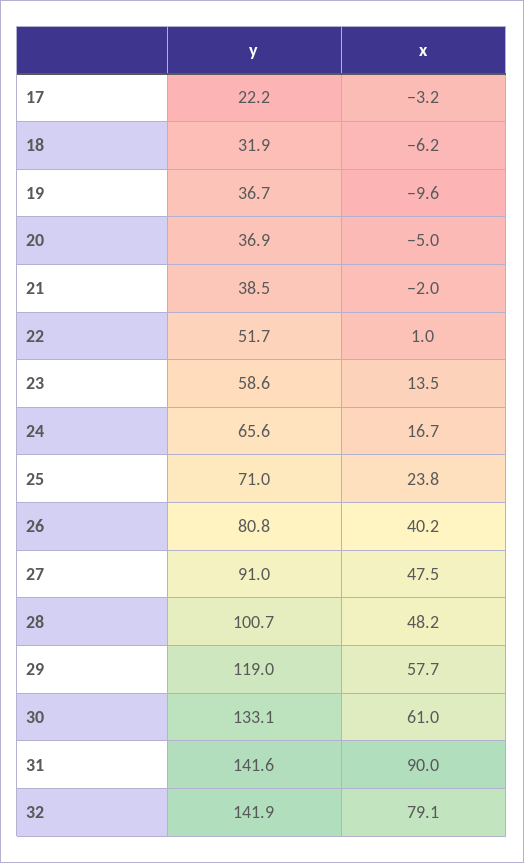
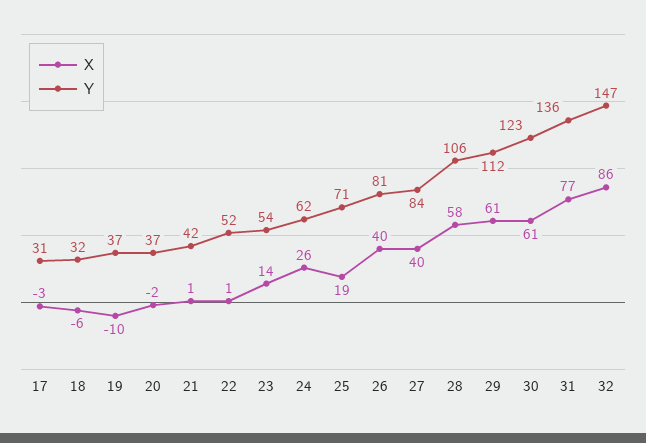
y, 17: 22.2 -> 31
x, 20: -5 -> -2
y, 21: 38.5 -> 42
x, 21: -2 -> 1
y, 23: 58.6 -> 54
y, 24: 65.6 -> 62
x, 24: 16.7 -> 26
x, 25: 23.8 -> 19
y, 27: 91 -> 84
x, 27: 47.5 -> 40
y, 28: 100.7 -> 106
x, 28: 48.2 -> 58
y, 29: 119 -> 112
x, 29: 57.7 -> 61
y, 30: 133.1 -> 123
y, 31: 141.6 -> 136
x, 31: 90 -> 77
y, 32: 141.9 -> 147
x, 32: 79.1 -> 86

